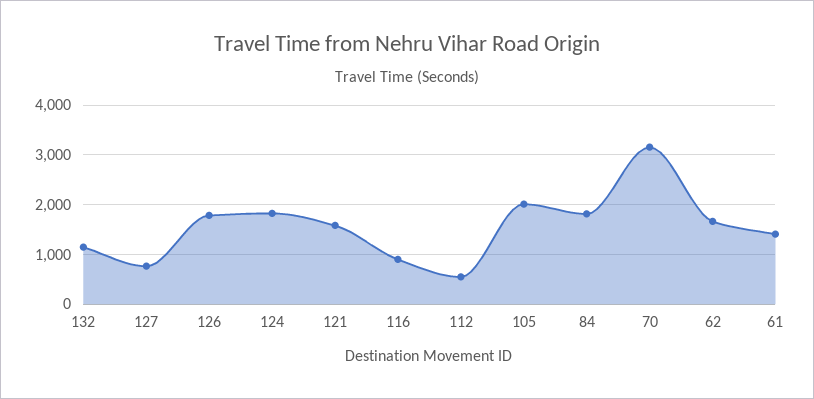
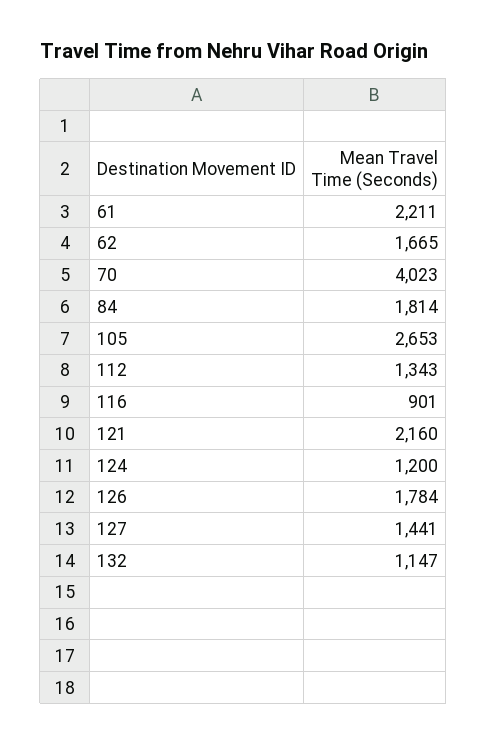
127: 800 -> 1441
124: 1800 -> 1200
121: 1600 -> 2160
112: 600 -> 1343
105: 2000 -> 2653
70: 3200 -> 4023
61: 1400 -> 2211

